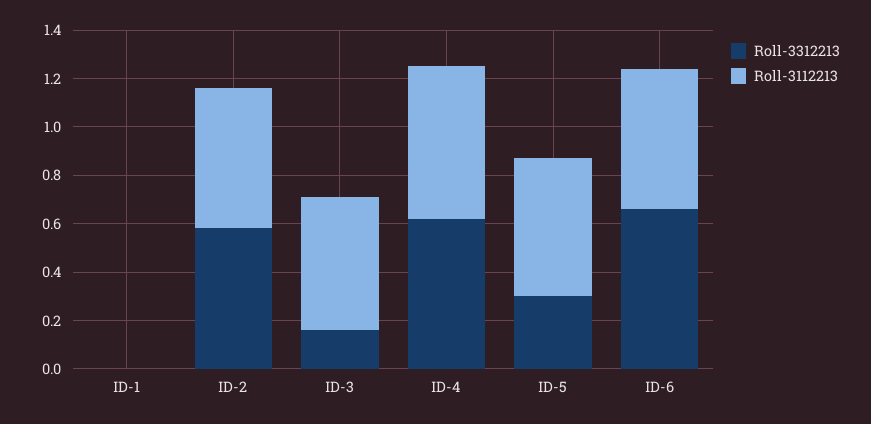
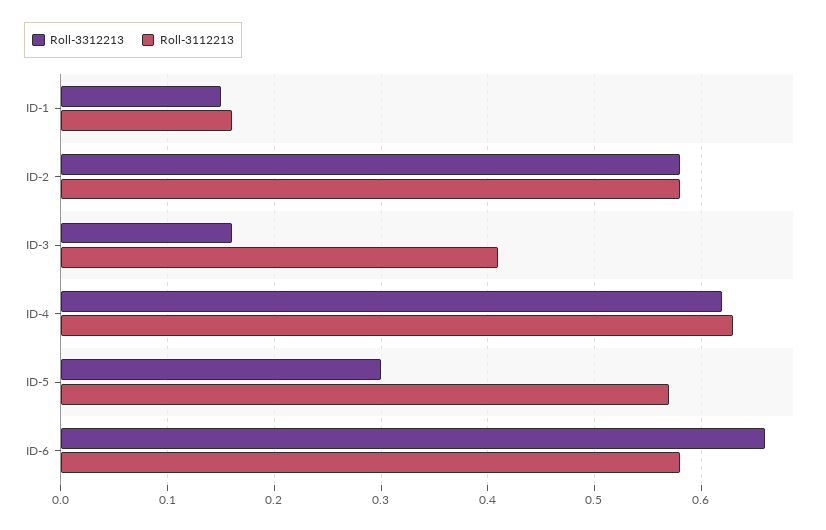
Roll-3312213, ID-1: 0 -> 0.15
Roll-3112213, ID-1: 0 -> 0.16
Roll-3112213, ID-3: 0.55 -> 0.41

